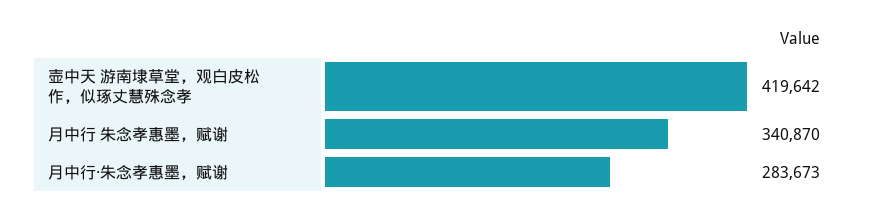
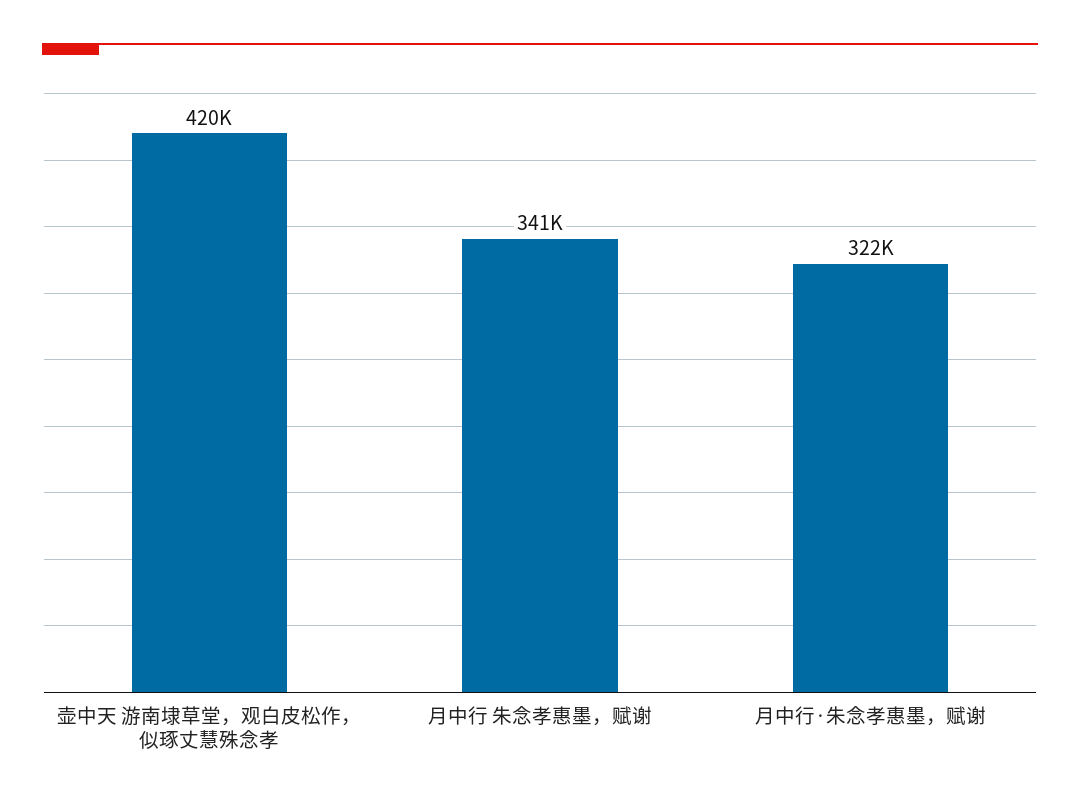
月中行·朱念孝惠墨，赋谢: 283673 -> 322000

